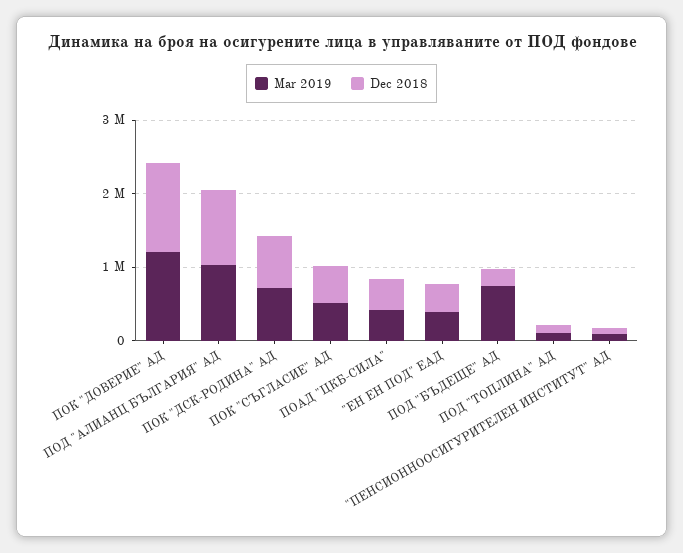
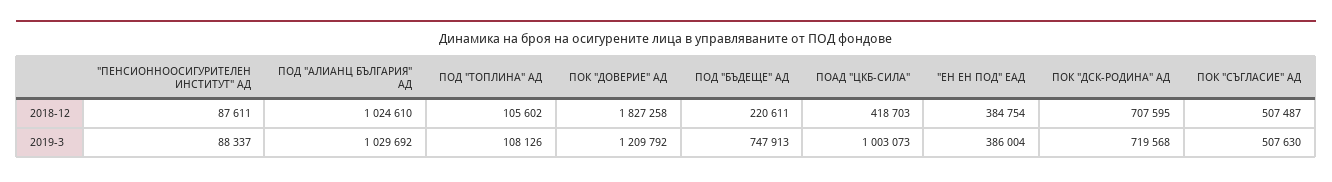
Dec 2018, ПОК "ДОВЕРИЕ" АД: 1200000 -> 1827258
Mar 2019, ПОАД "ЦКБ-СИЛА": 400000 -> 1003073

